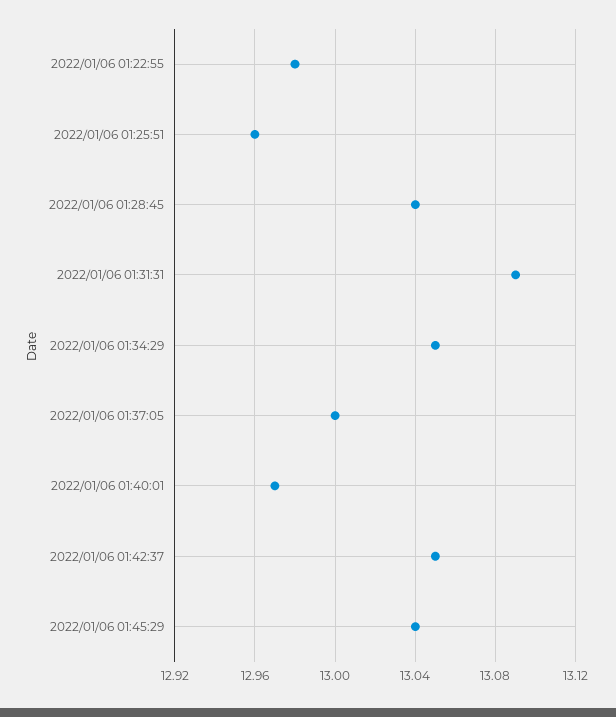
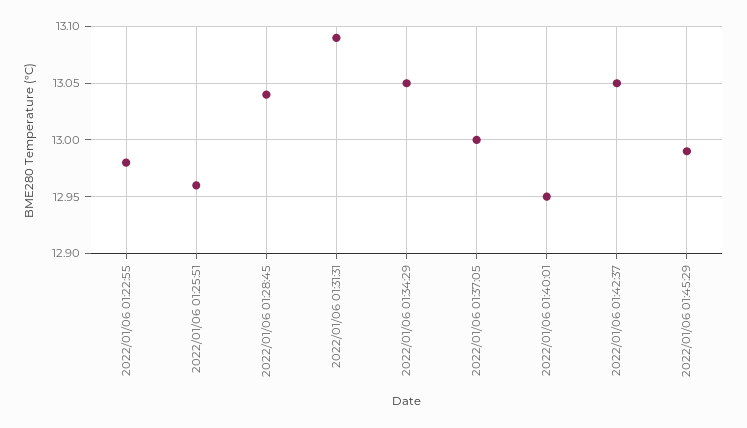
2022/01/06 01:40:01: 12.97 -> 12.95
2022/01/06 01:45:29: 13.04 -> 12.99

